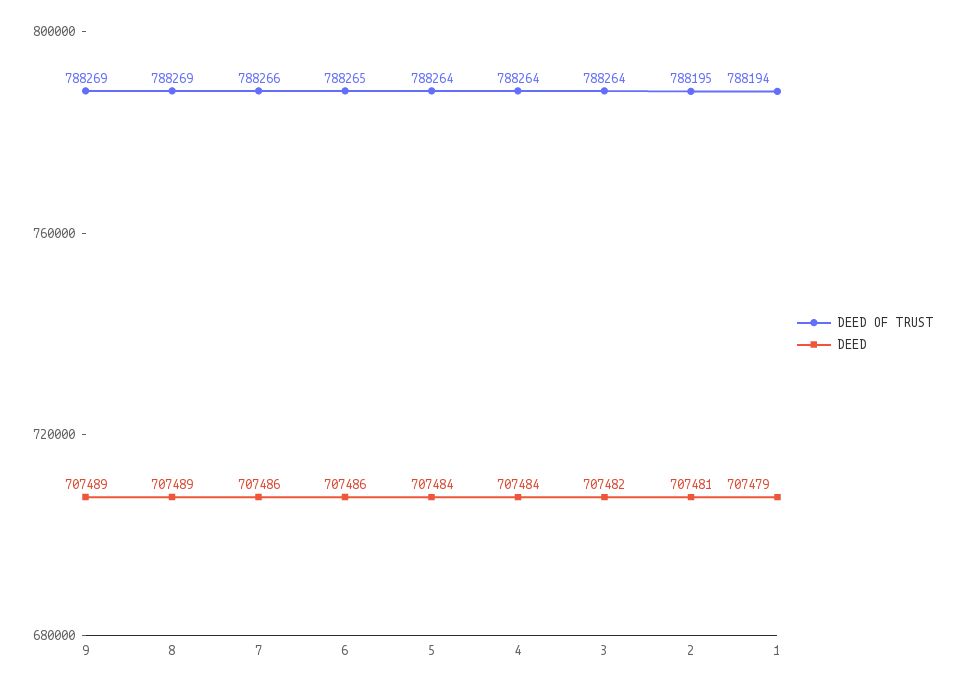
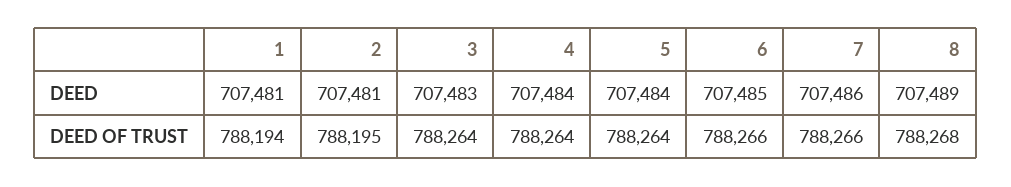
DEED OF TRUST, 9: 788269 -> none
DEED, 9: 707489 -> none
DEED OF TRUST, 8: 788269 -> 788268
DEED OF TRUST, 6: 788265 -> 788266
DEED, 6: 707486 -> 707485
DEED, 3: 707482 -> 707483
DEED, 1: 707479 -> 707481

